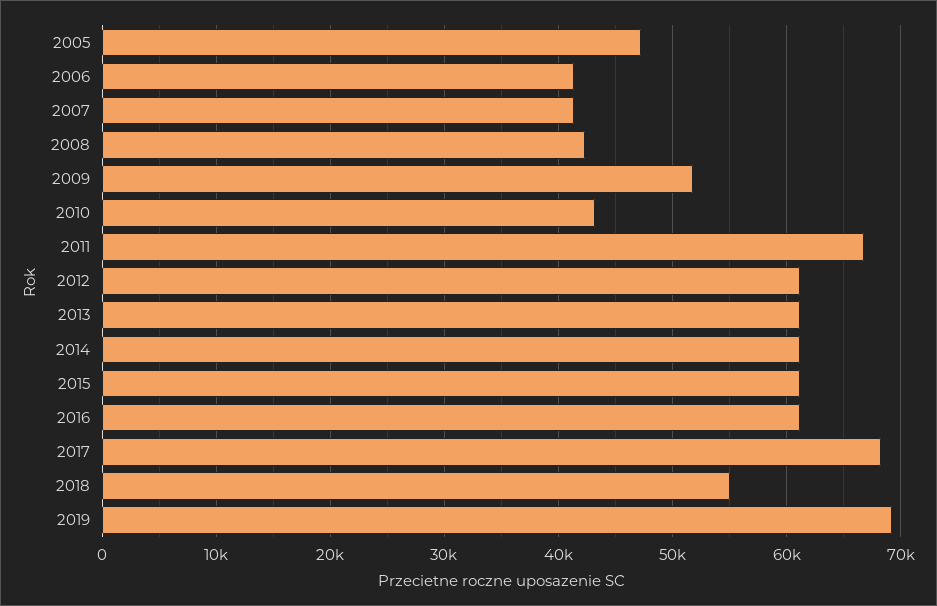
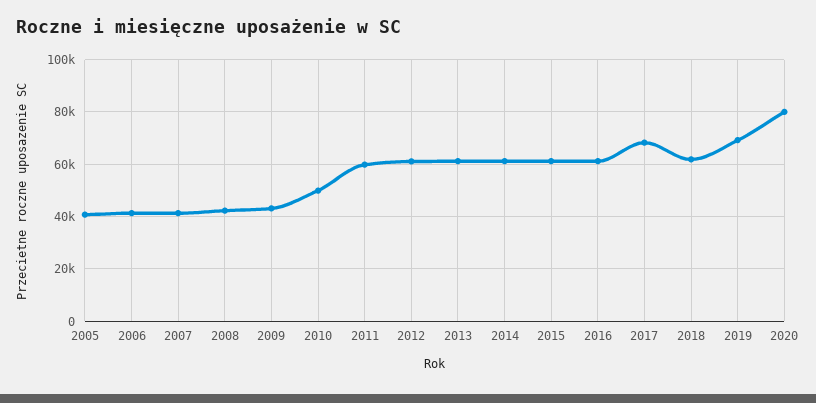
2005: 47000 -> 40000
2009: 52000 -> 42500
2010: 43000 -> 50000
2011: 67000 -> 60000
2018: 55000 -> 62500
2020: none -> 80000

